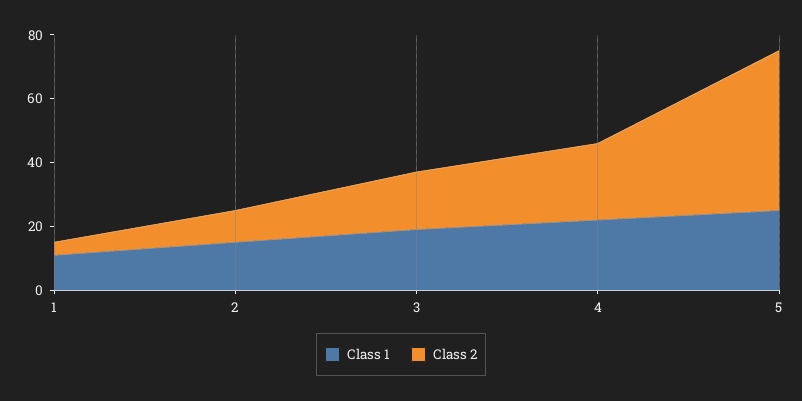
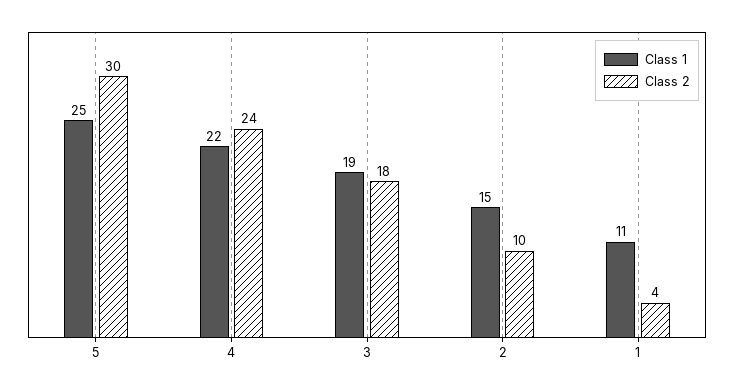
Class 2, 5: 50 -> 30

